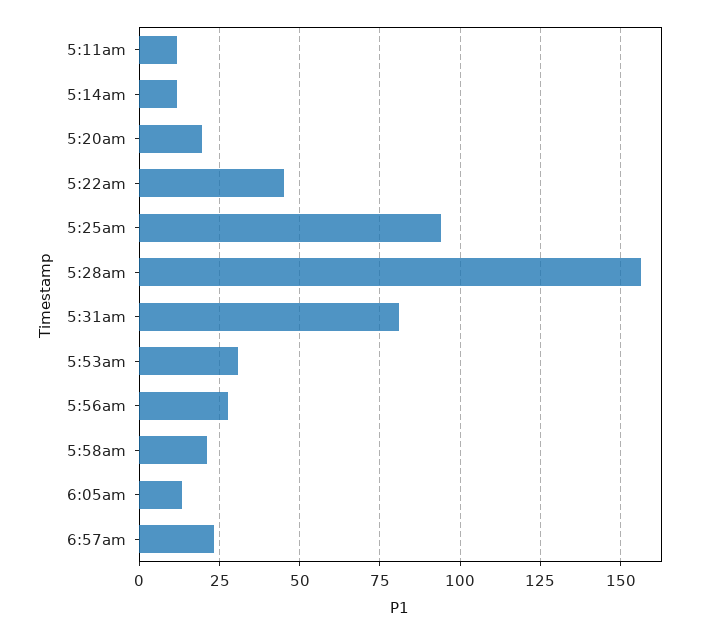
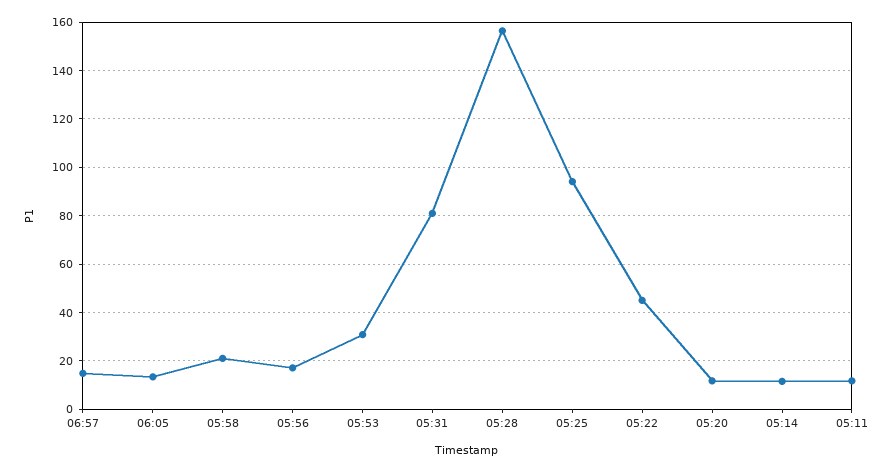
5:20am: 20 -> 12.5
5:56am: 27.5 -> 17.5
6:57am: 22.5 -> 15

